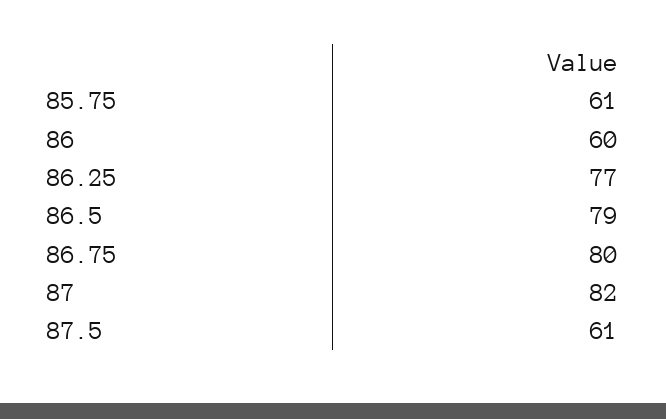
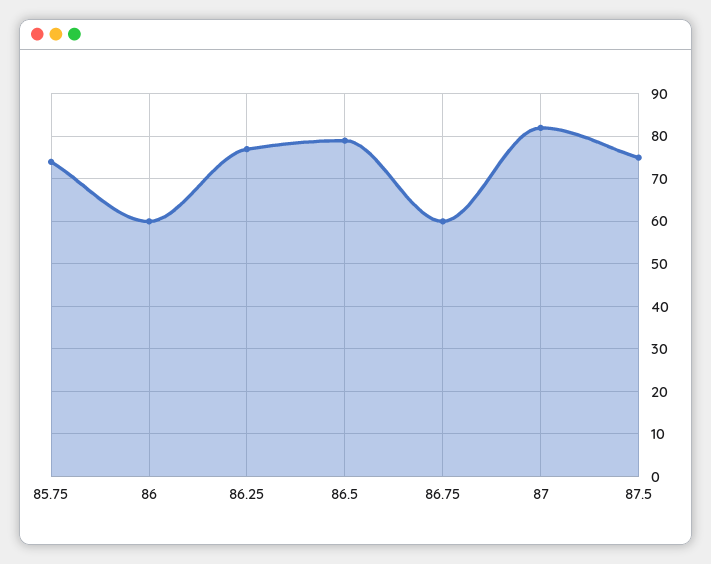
85.75: 61 -> 75
86.75: 80 -> 60
87.5: 61 -> 75

